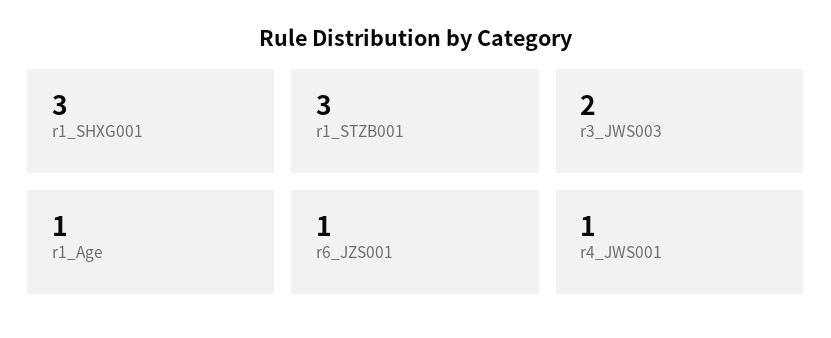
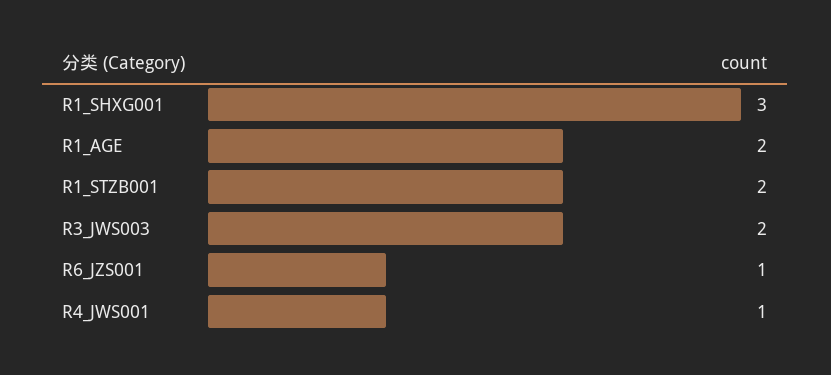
r1_STZB001: 3 -> 2
r1_Age: 1 -> 2

